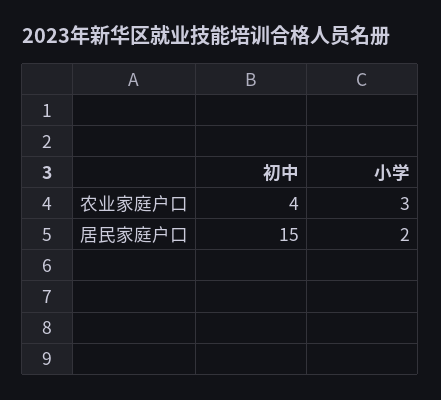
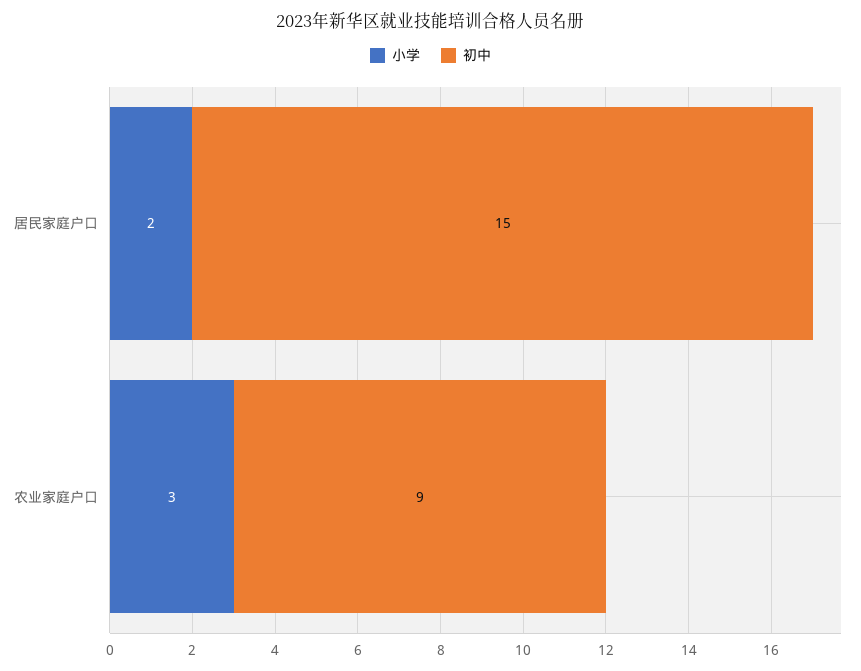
初中, 农业家庭户口: 4 -> 9

